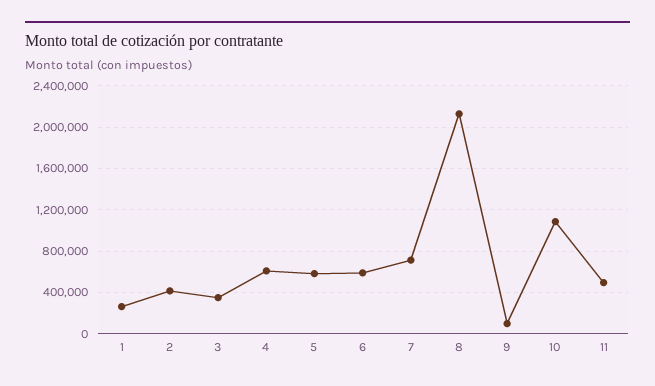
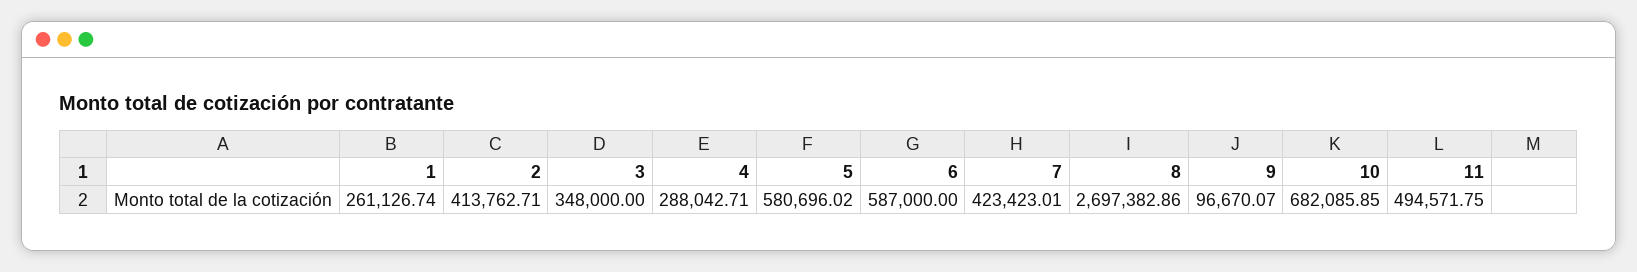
4: 600000 -> 288042.71
7: 700000 -> 423423.01
8: 2100000 -> 2697382.86
10: 1100000 -> 682085.85

